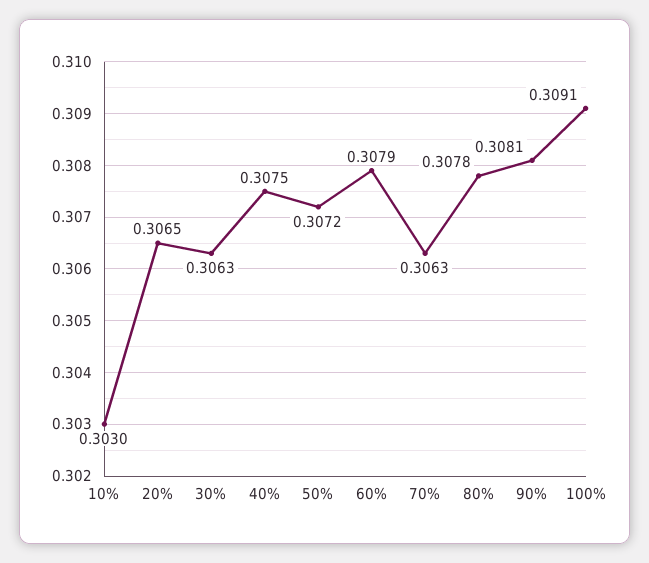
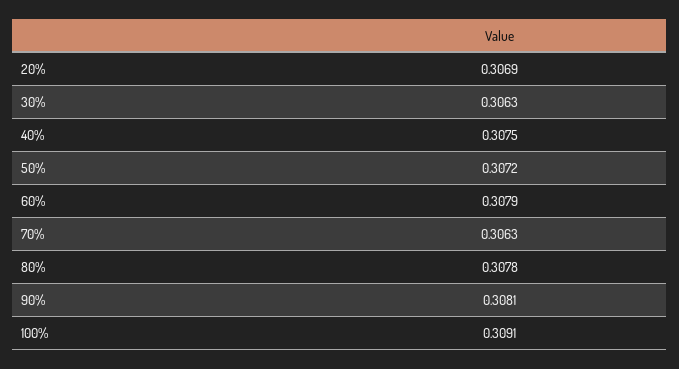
10%: 0.303 -> none
20%: 0.3065 -> 0.3069

